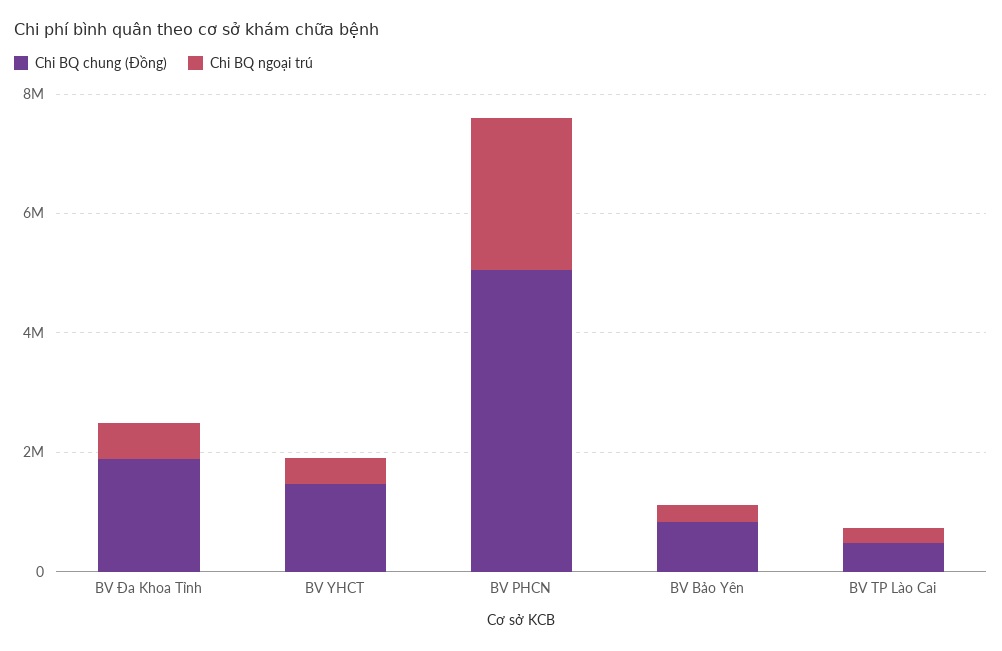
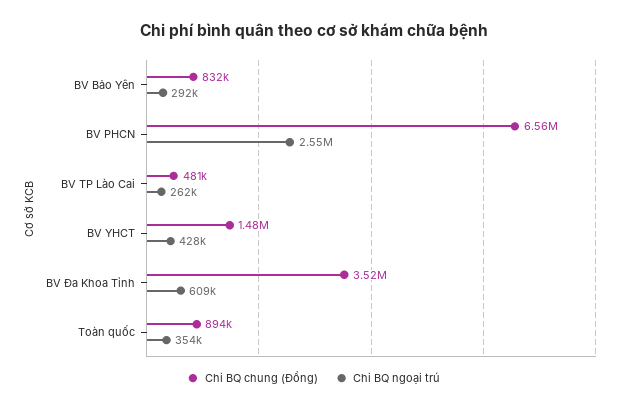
Chi BQ chung (Đồng), BV Đa Khoa Tỉnh: 2000000 -> 3520000
Chi BQ chung (Đồng), BV PHCN: 5000000 -> 6560000
Chi BQ chung (Đồng), Toàn quốc: none -> 894000
Chi BQ ngoại trú, Toàn quốc: none -> 354000

